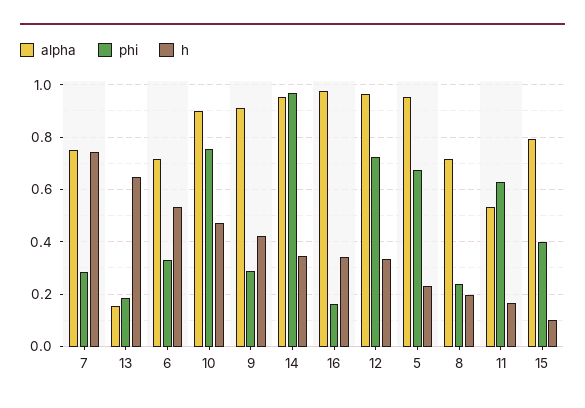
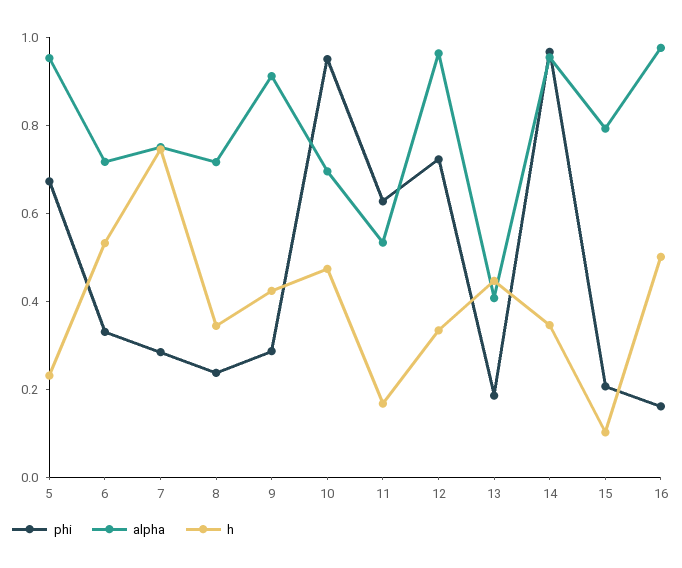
alpha, 13: 0.15 -> 0.4
h, 13: 0.65 -> 0.45
alpha, 10: 0.9 -> 0.7
phi, 10: 0.75 -> 0.95
h, 16: 0.35 -> 0.5
h, 8: 0.2 -> 0.35
phi, 15: 0.4 -> 0.2

